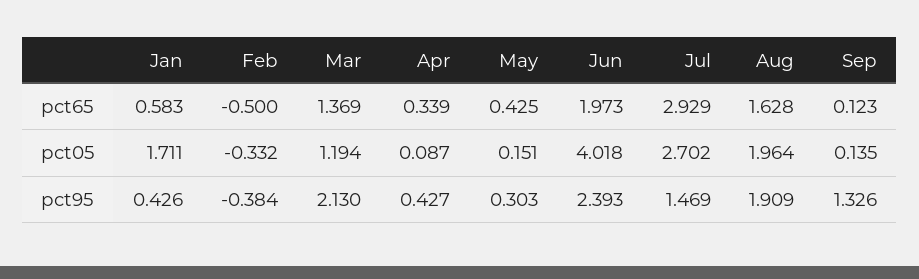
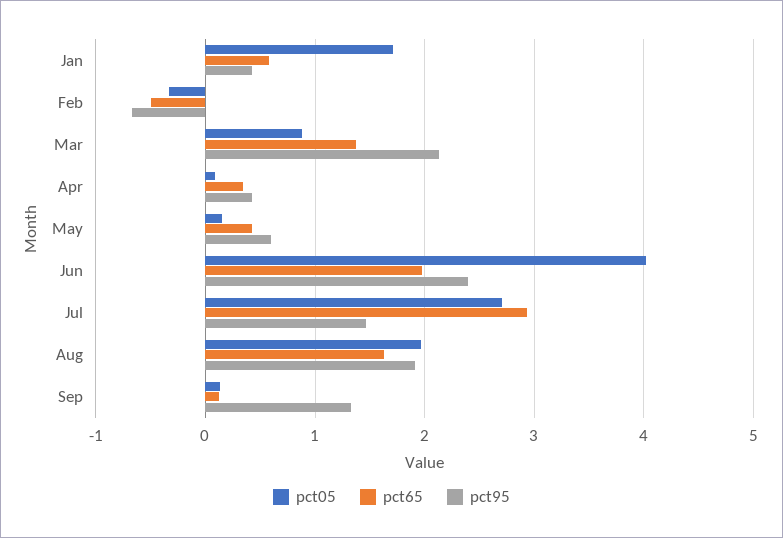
pct05, Mar: 1.194 -> 0.9
pct95, Feb: -0.384 -> -0.7
pct95, May: 0.303 -> 0.6

